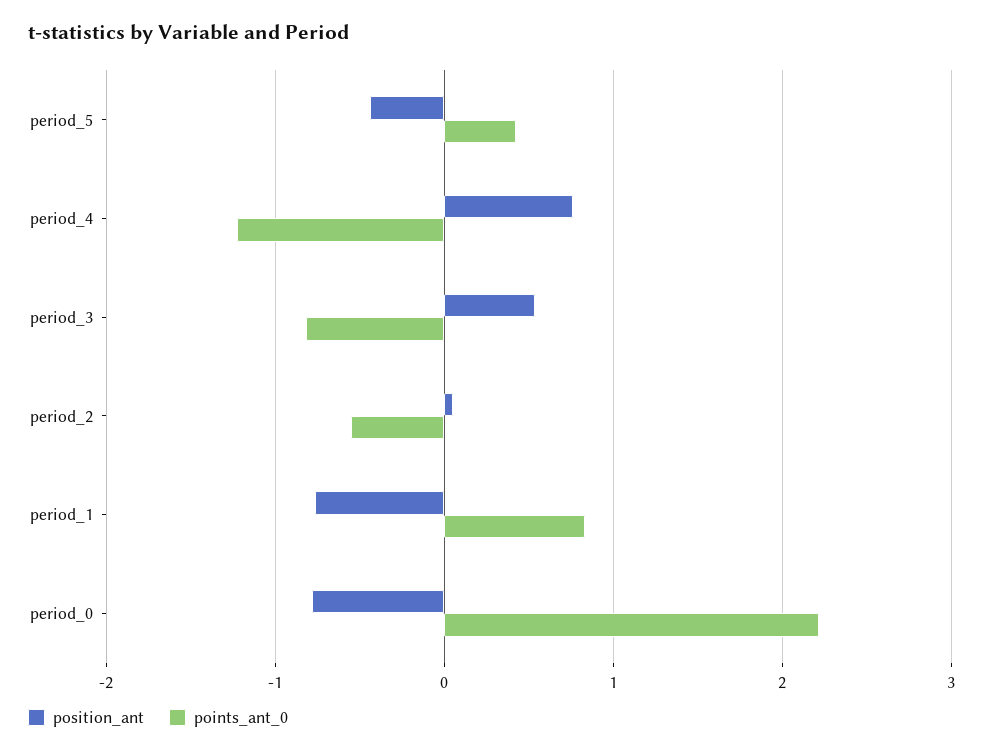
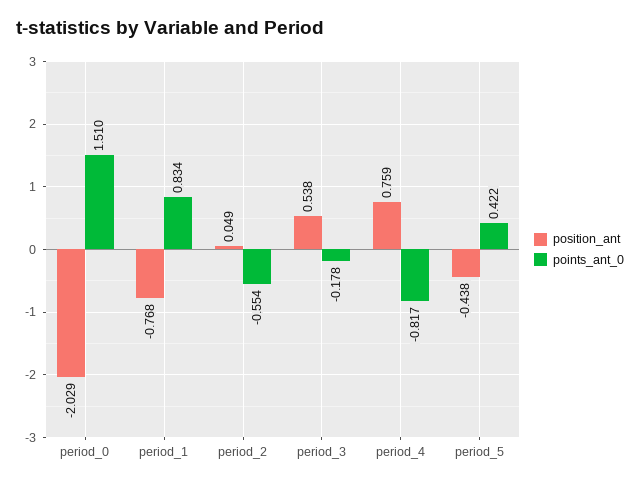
points_ant_0, period_4: -1.2 -> -0.817
points_ant_0, period_3: -0.8 -> -0.178
position_ant, period_0: -0.8 -> -2.029
points_ant_0, period_0: 2.2 -> 1.51

